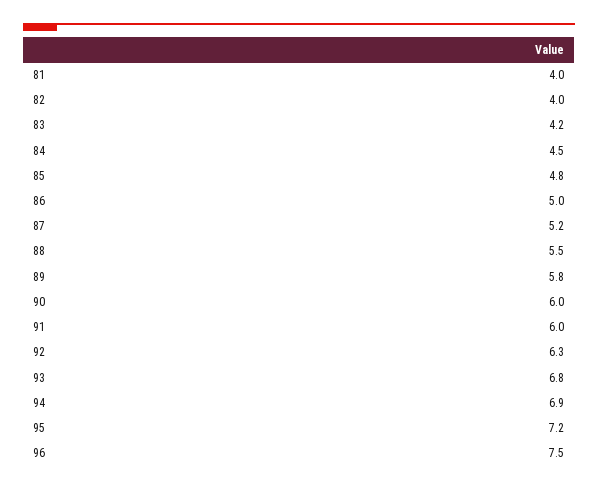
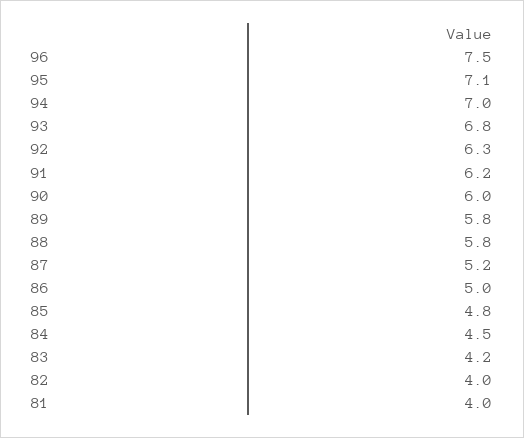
88: 5.5 -> 5.8
91: 6 -> 6.2
94: 6.9 -> 7
95: 7.2 -> 7.1

